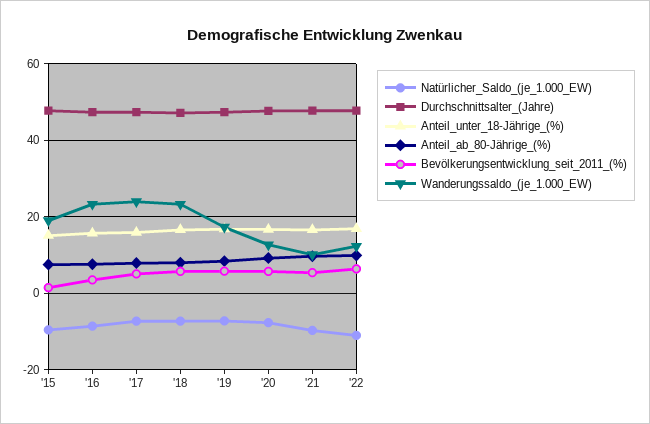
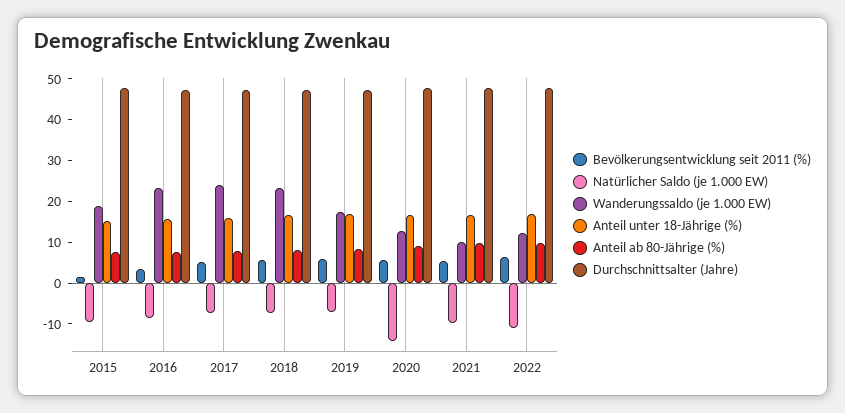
Natürlicher_Saldo_(je_1.000_EW), '20: -8 -> -14

